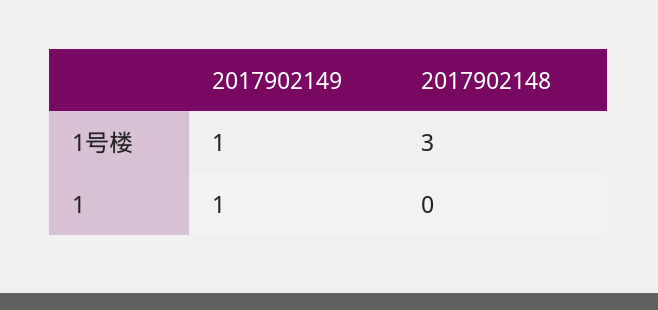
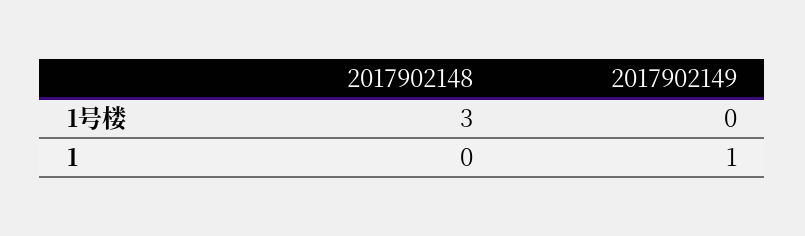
2017902149, 1号楼: 1 -> 0

